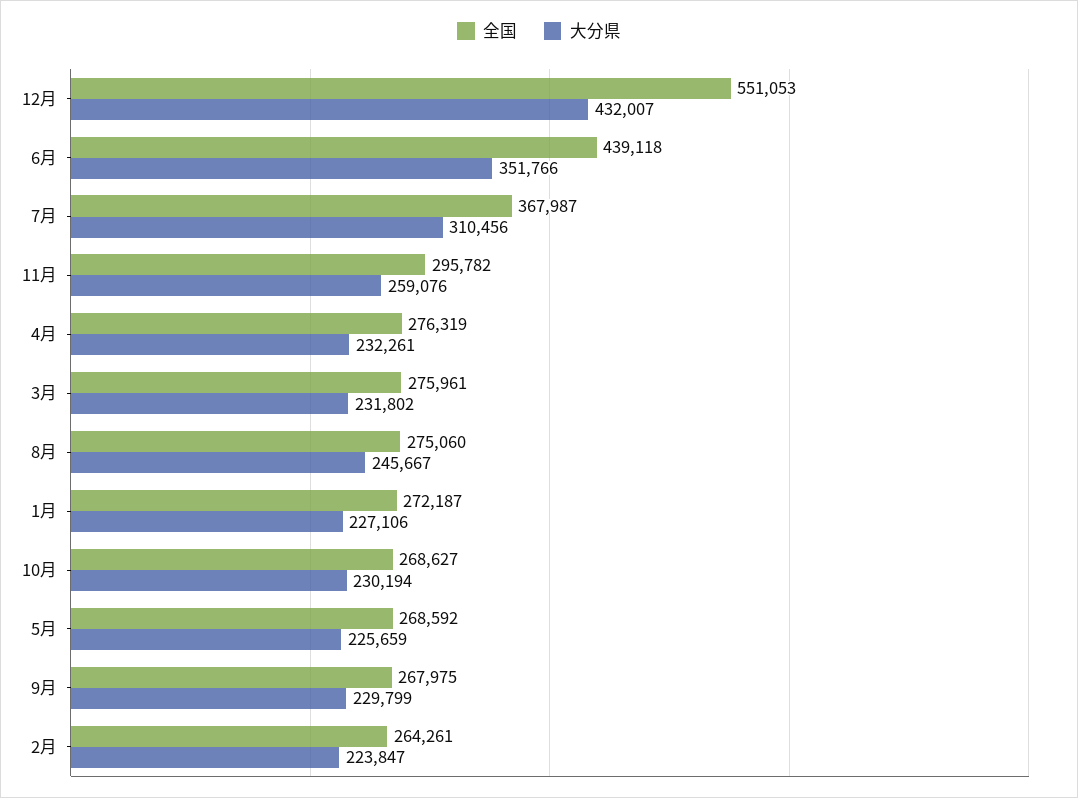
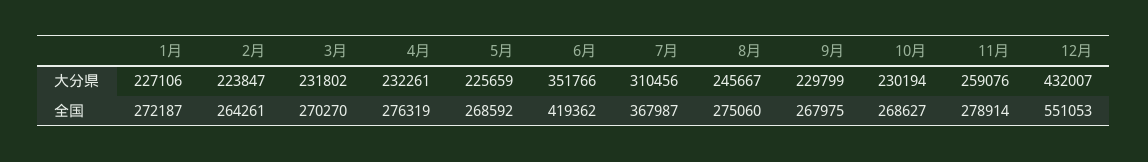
全国, 6月: 439118 -> 419362
全国, 11月: 295782 -> 278914
全国, 3月: 275961 -> 270270

